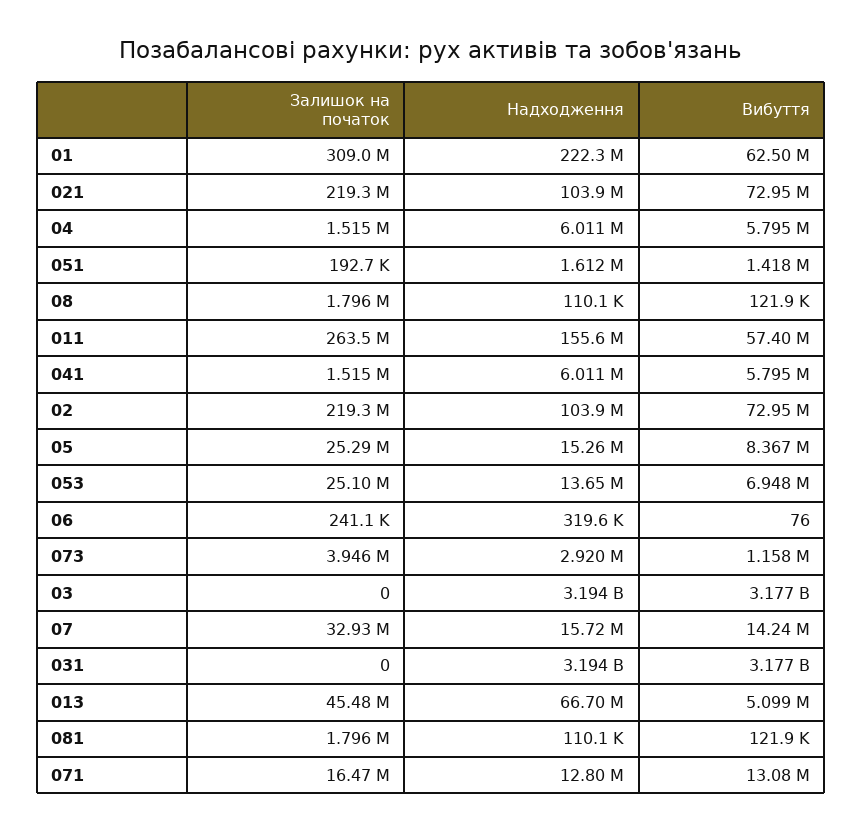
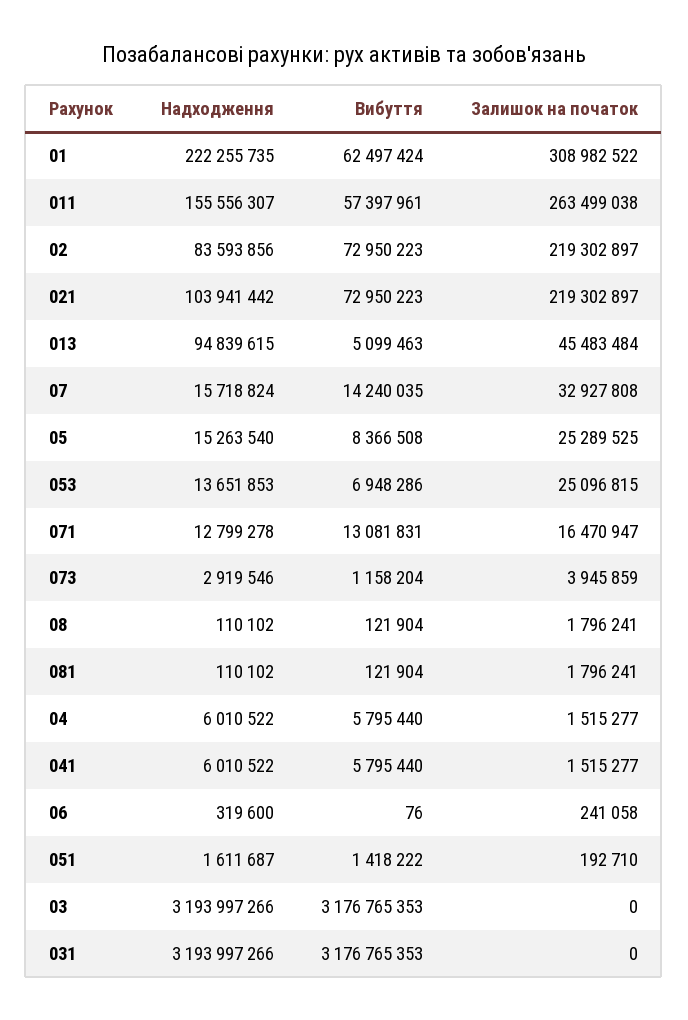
Надходження, 02: 103900000 -> 83593856
Надходження, 013: 66700000 -> 94839615

